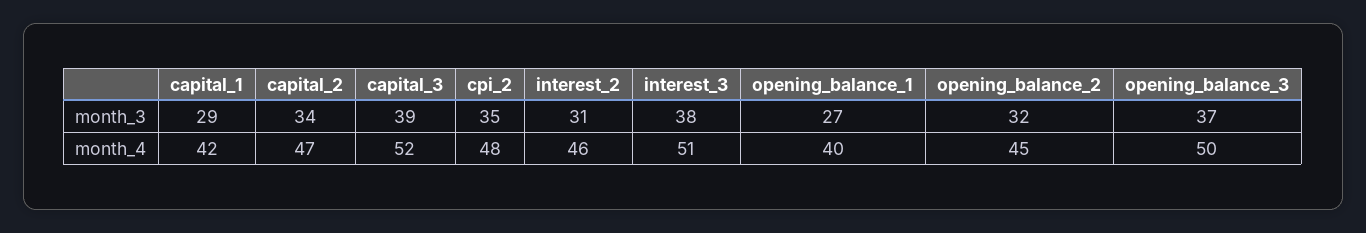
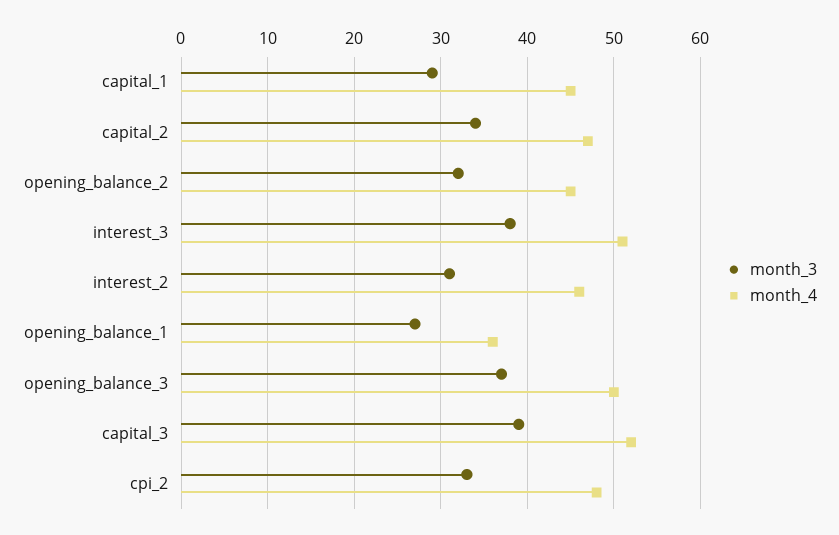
month_3, cpi_2: 35 -> 33
month_4, capital_1: 42 -> 45
month_4, opening_balance_1: 40 -> 36

